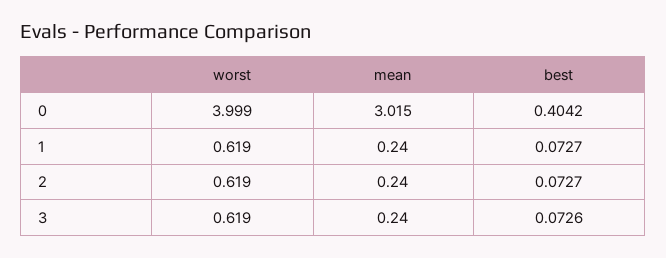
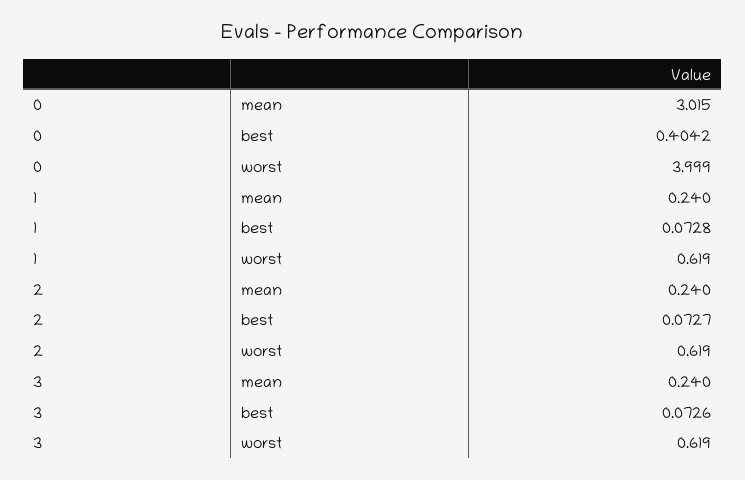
best, 1: 0.0727 -> 0.0728

